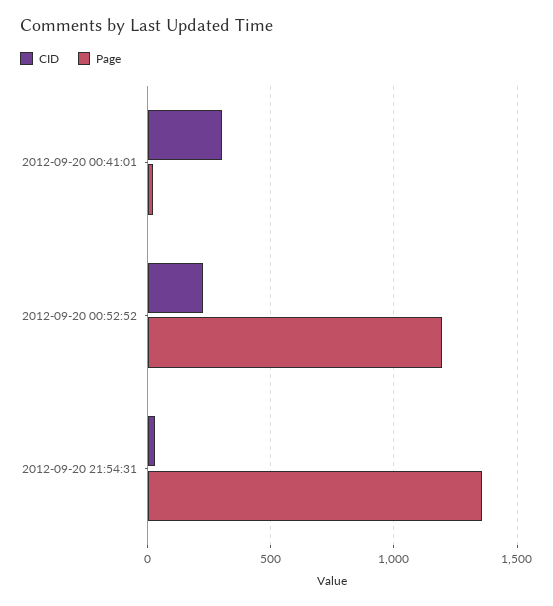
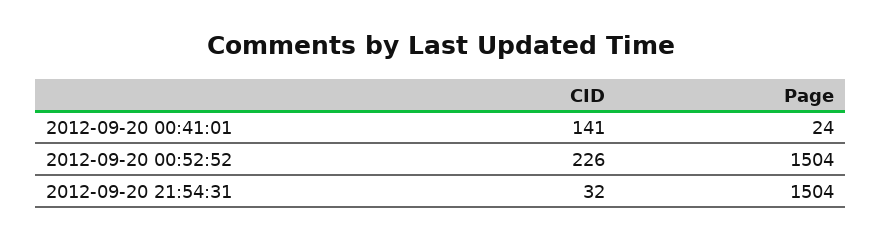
CID, 2012-09-20 00:41:01: 300 -> 141
Page, 2012-09-20 00:52:52: 1200 -> 1504
Page, 2012-09-20 21:54:31: 1350 -> 1504

